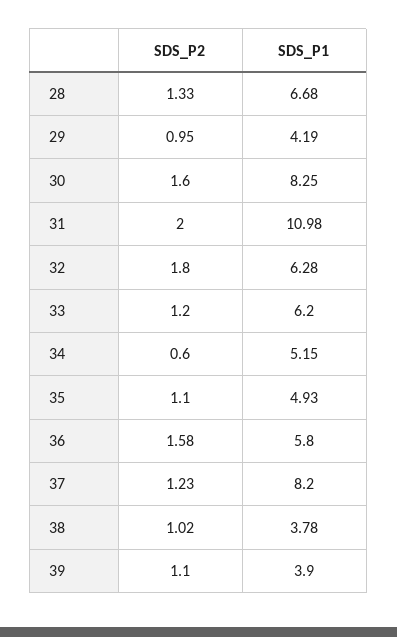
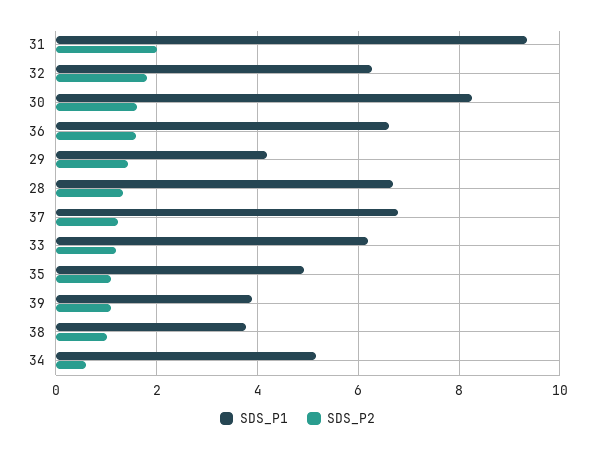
SDS_P2, 29: 0.95 -> 1.4
SDS_P1, 31: 10.98 -> 9.4
SDS_P1, 36: 5.8 -> 6.6
SDS_P1, 37: 8.2 -> 6.8

